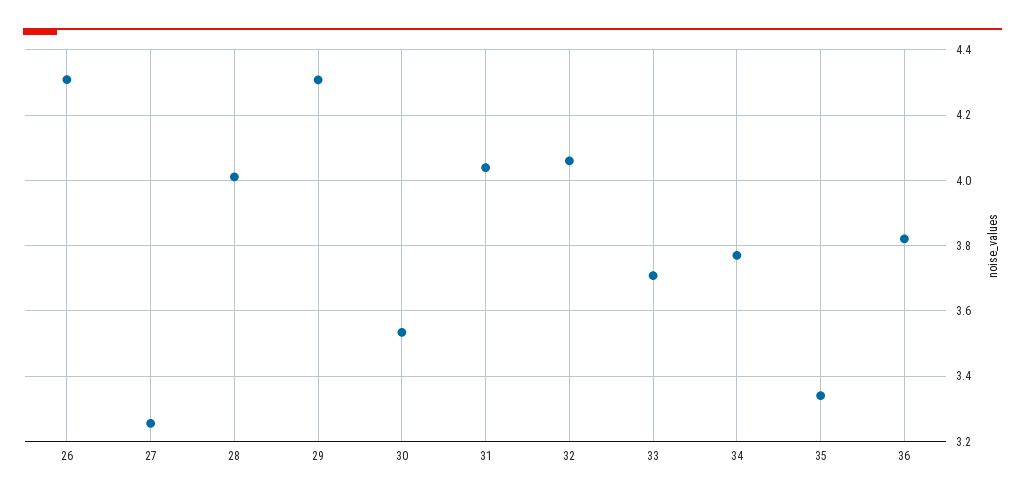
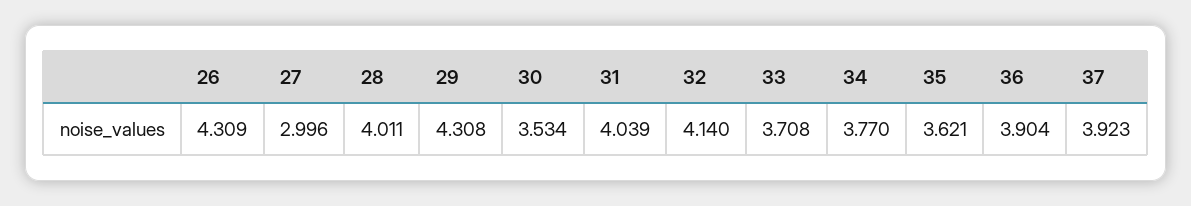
27: 3.26 -> 2.996
32: 4.06 -> 4.14
35: 3.34 -> 3.621
36: 3.82 -> 3.904
37: none -> 3.923

